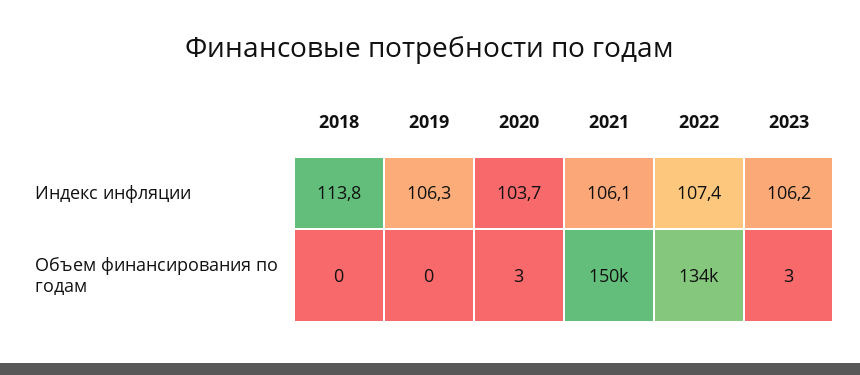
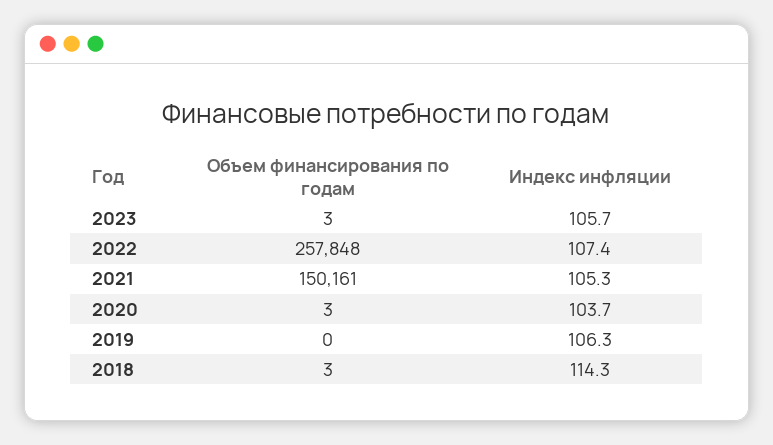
2018, Индекс инфляции: 113.8 -> 114.3
2021, Индекс инфляции: 106.1 -> 105.3
2023, Индекс инфляции: 106.2 -> 105.7
2018, Объем финансирования по годам: 0 -> 3
2022, Объем финансирования по годам: 134000 -> 257848

